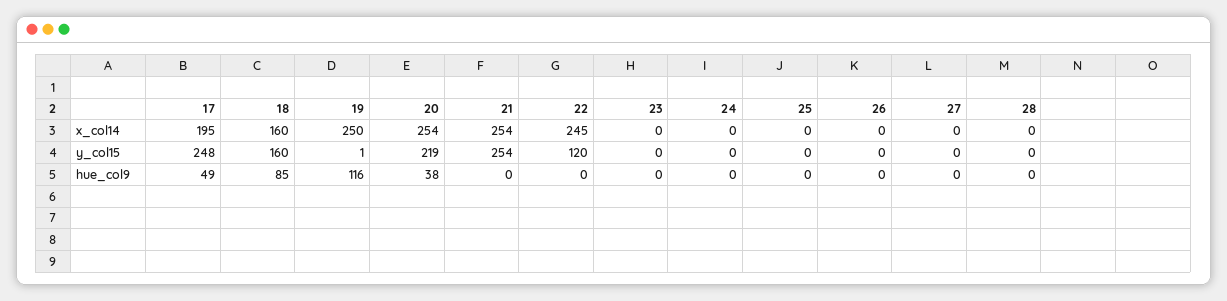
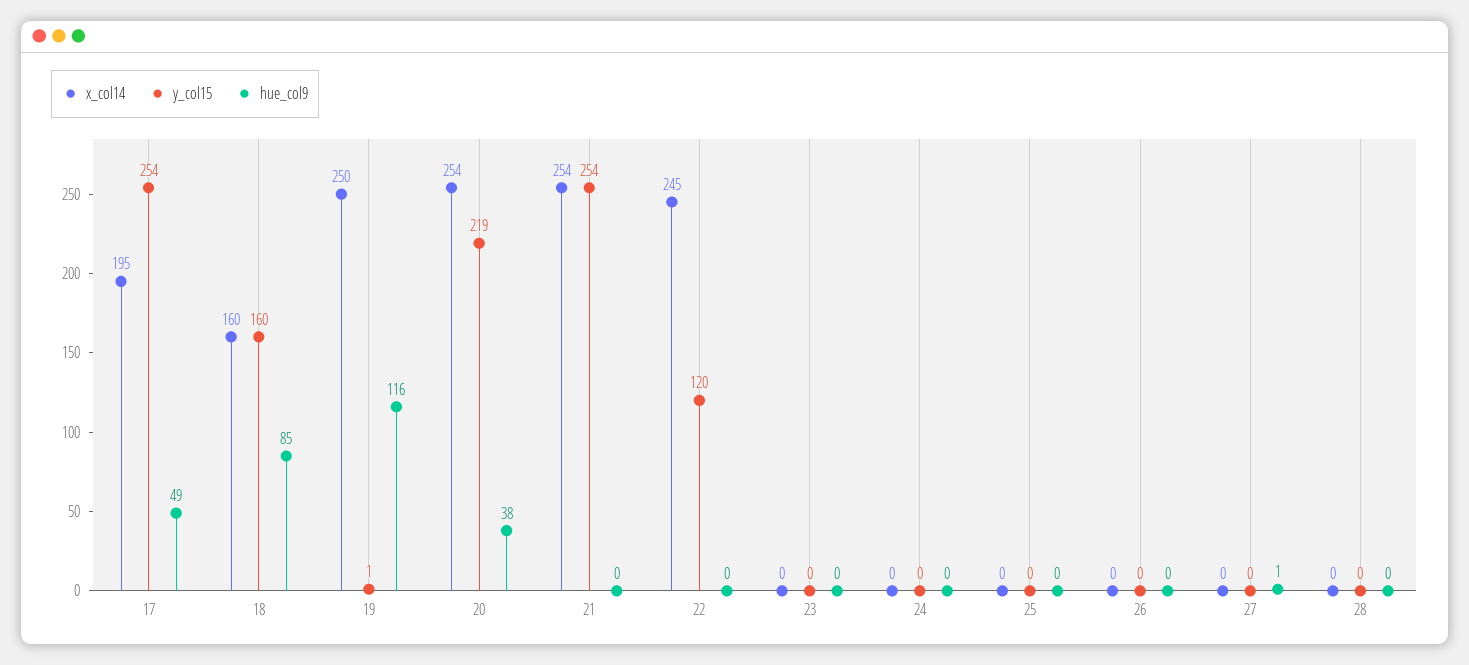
y_col15, 17: 248 -> 254
hue_col9, 27: 0 -> 1

